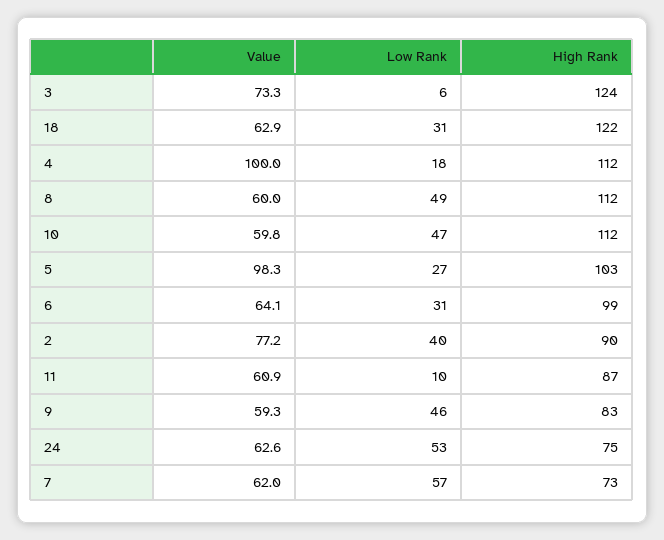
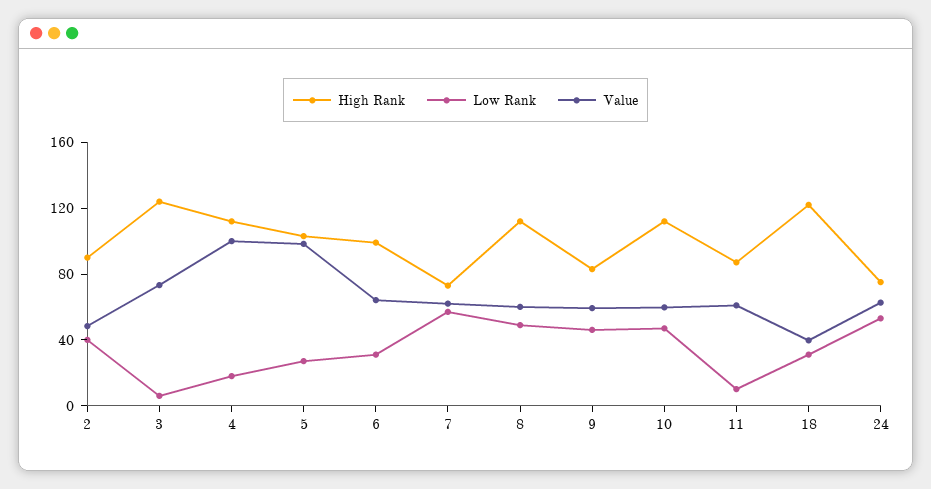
Value, 18: 62.9 -> 40
Value, 2: 77.2 -> 50

